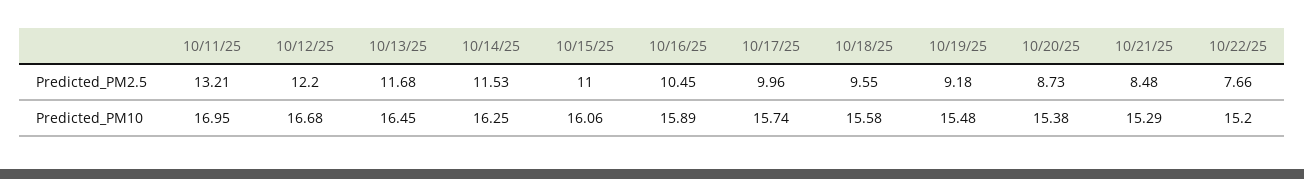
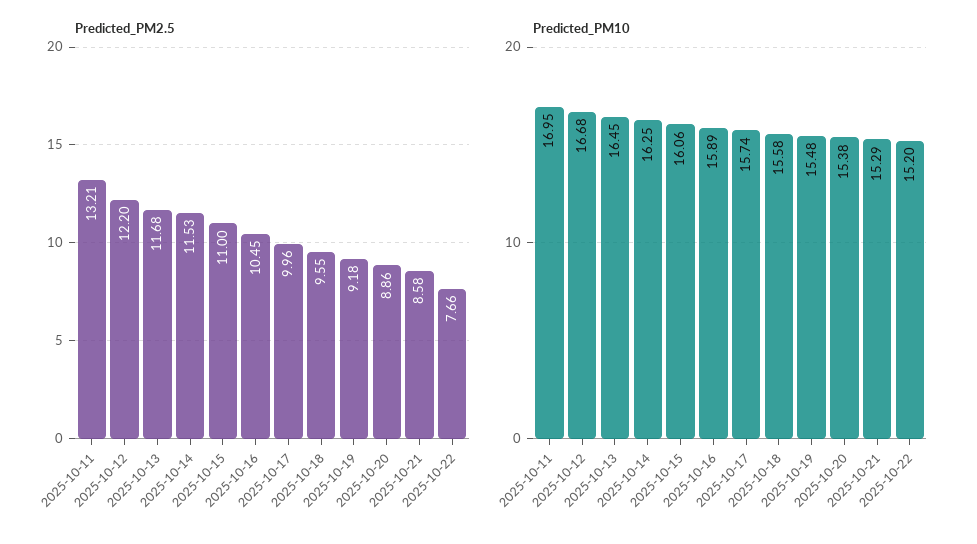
Predicted_PM2.5, 10/20/25: 8.73 -> 8.86
Predicted_PM2.5, 10/21/25: 8.48 -> 8.58

